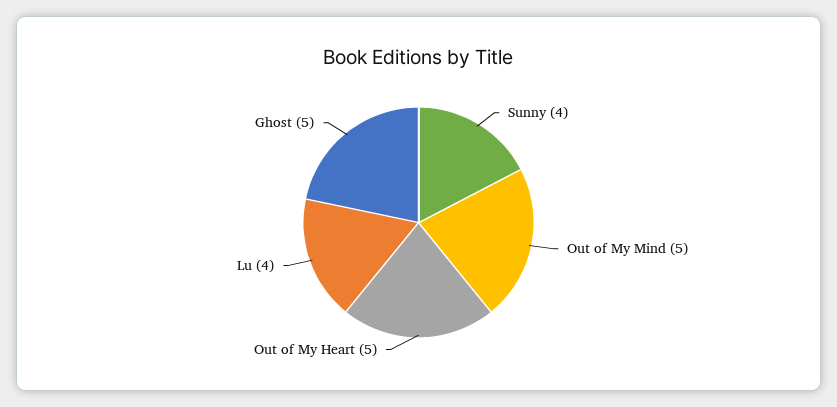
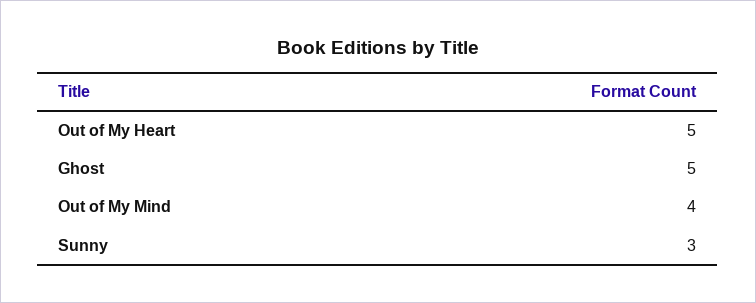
Sunny: 4 -> 3
Out of My Mind: 5 -> 4
Lu: 4 -> none

